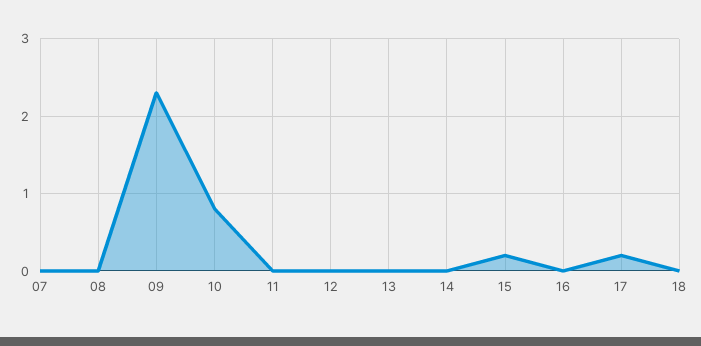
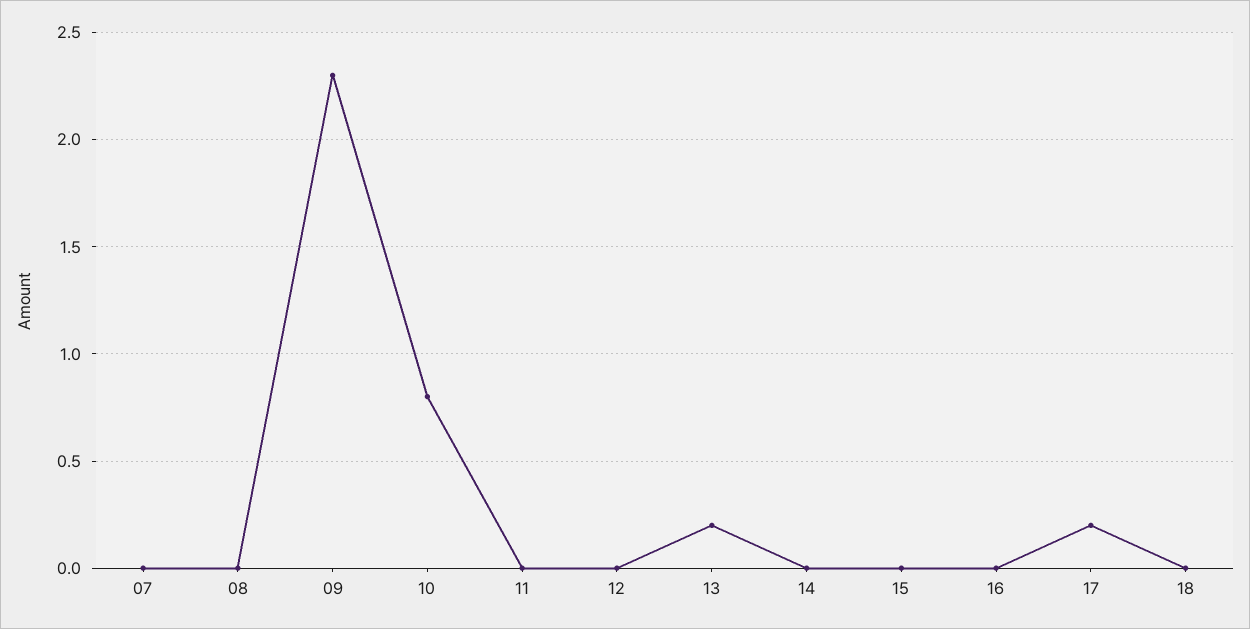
13: 0 -> 0.2
15: 0.2 -> 0

